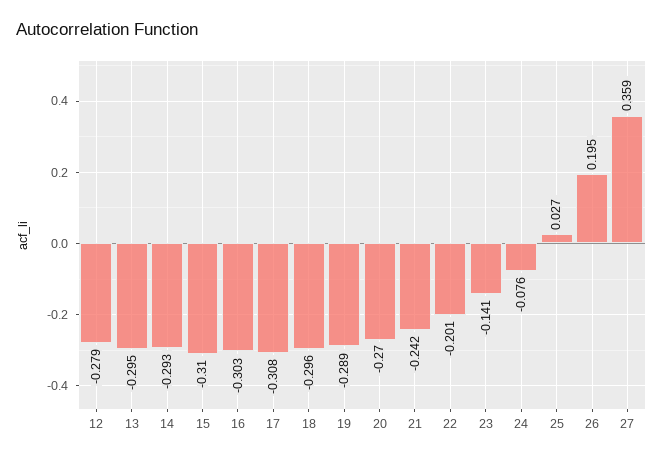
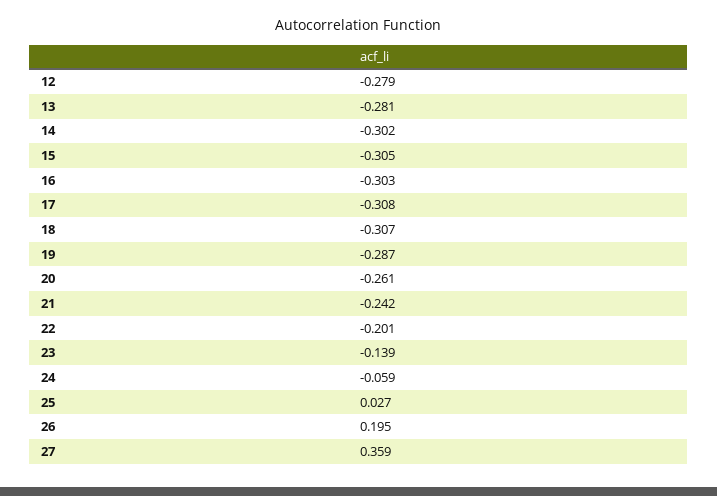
13: -0.295 -> -0.281
14: -0.293 -> -0.302
15: -0.31 -> -0.305
18: -0.296 -> -0.307
19: -0.289 -> -0.287
20: -0.27 -> -0.261
23: -0.141 -> -0.139
24: -0.076 -> -0.059

